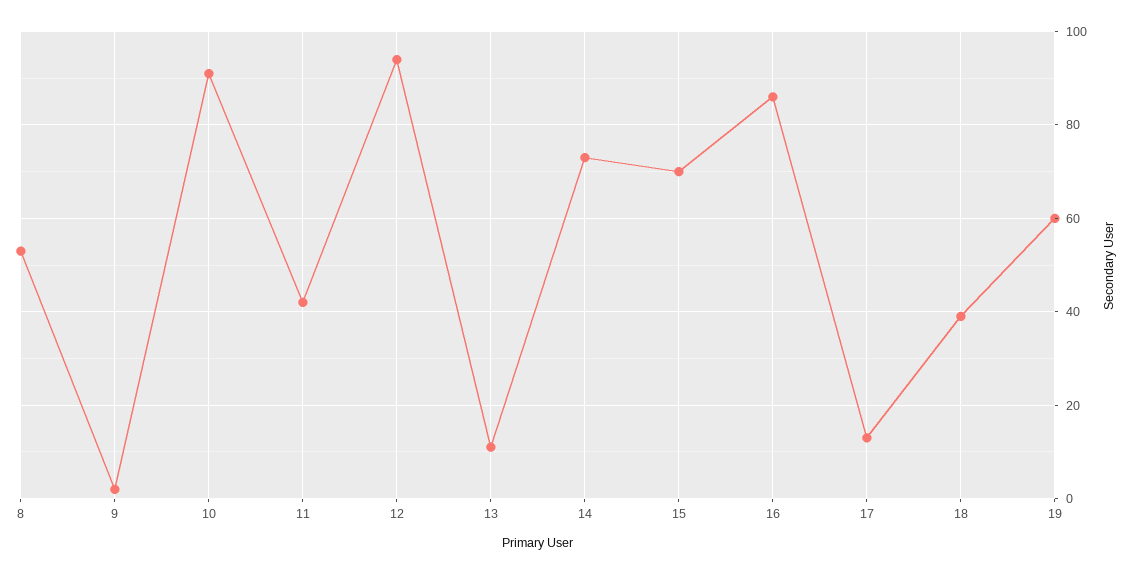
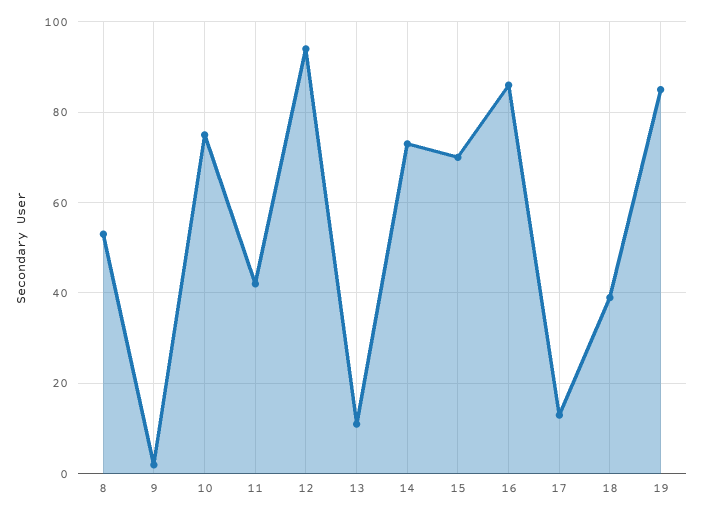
10: 90 -> 75
19: 60 -> 85

